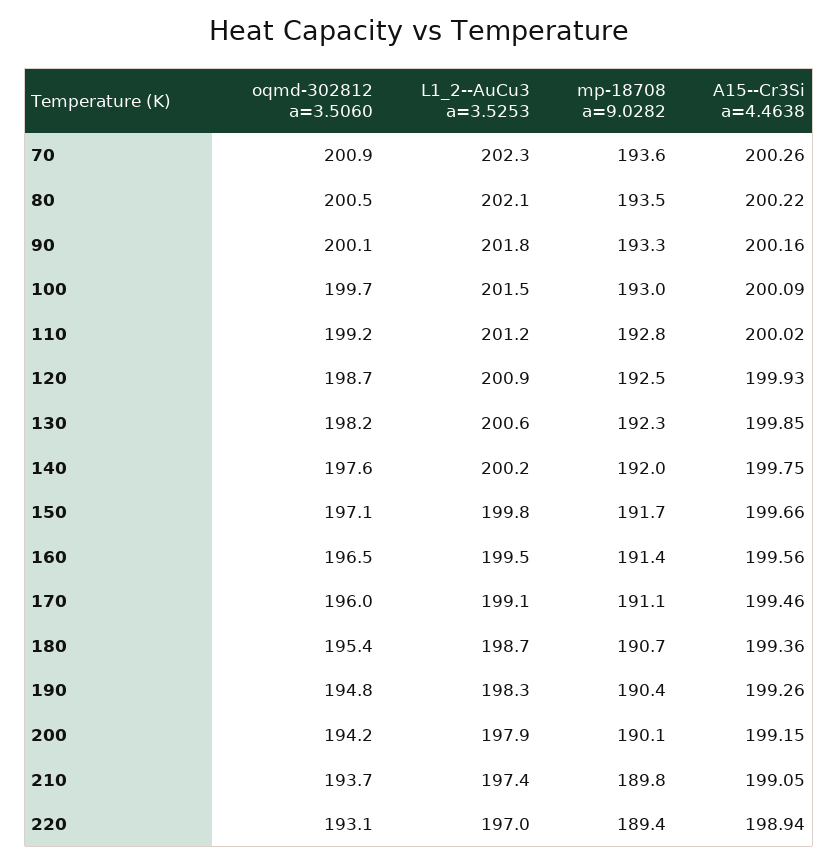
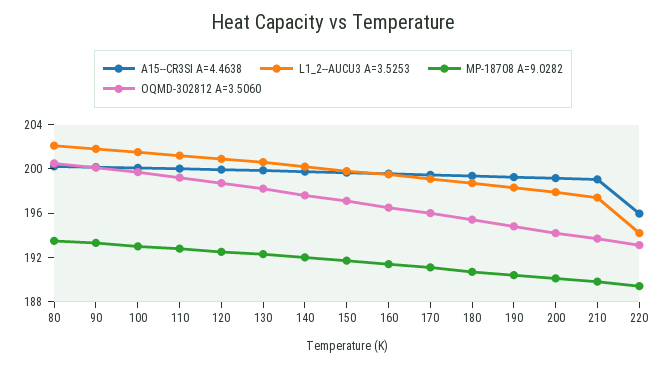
oqmd-302812 a=3.5060, 70: 200.9 -> none
L1_2--AuCu3 a=3.5253, 70: 202.3 -> none
mp-18708 a=9.0282, 70: 193.6 -> none
A15--Cr3Si a=4.4638, 70: 200.26 -> none
L1_2--AuCu3 a=3.5253, 220: 197 -> 194
A15--Cr3Si a=4.4638, 220: 198.94 -> 196

